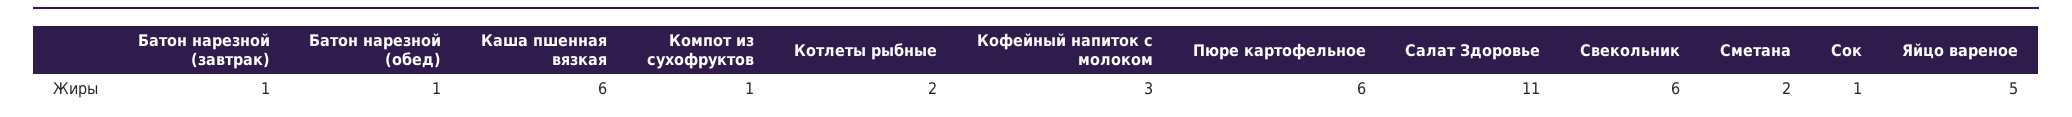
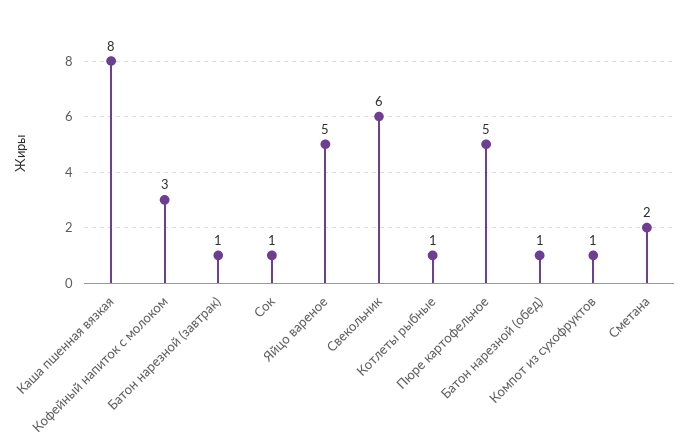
Каша пшенная вязкая: 6 -> 8
Котлеты рыбные: 2 -> 1
Пюре картофельное: 6 -> 5
Салат Здоровье: 11 -> none

